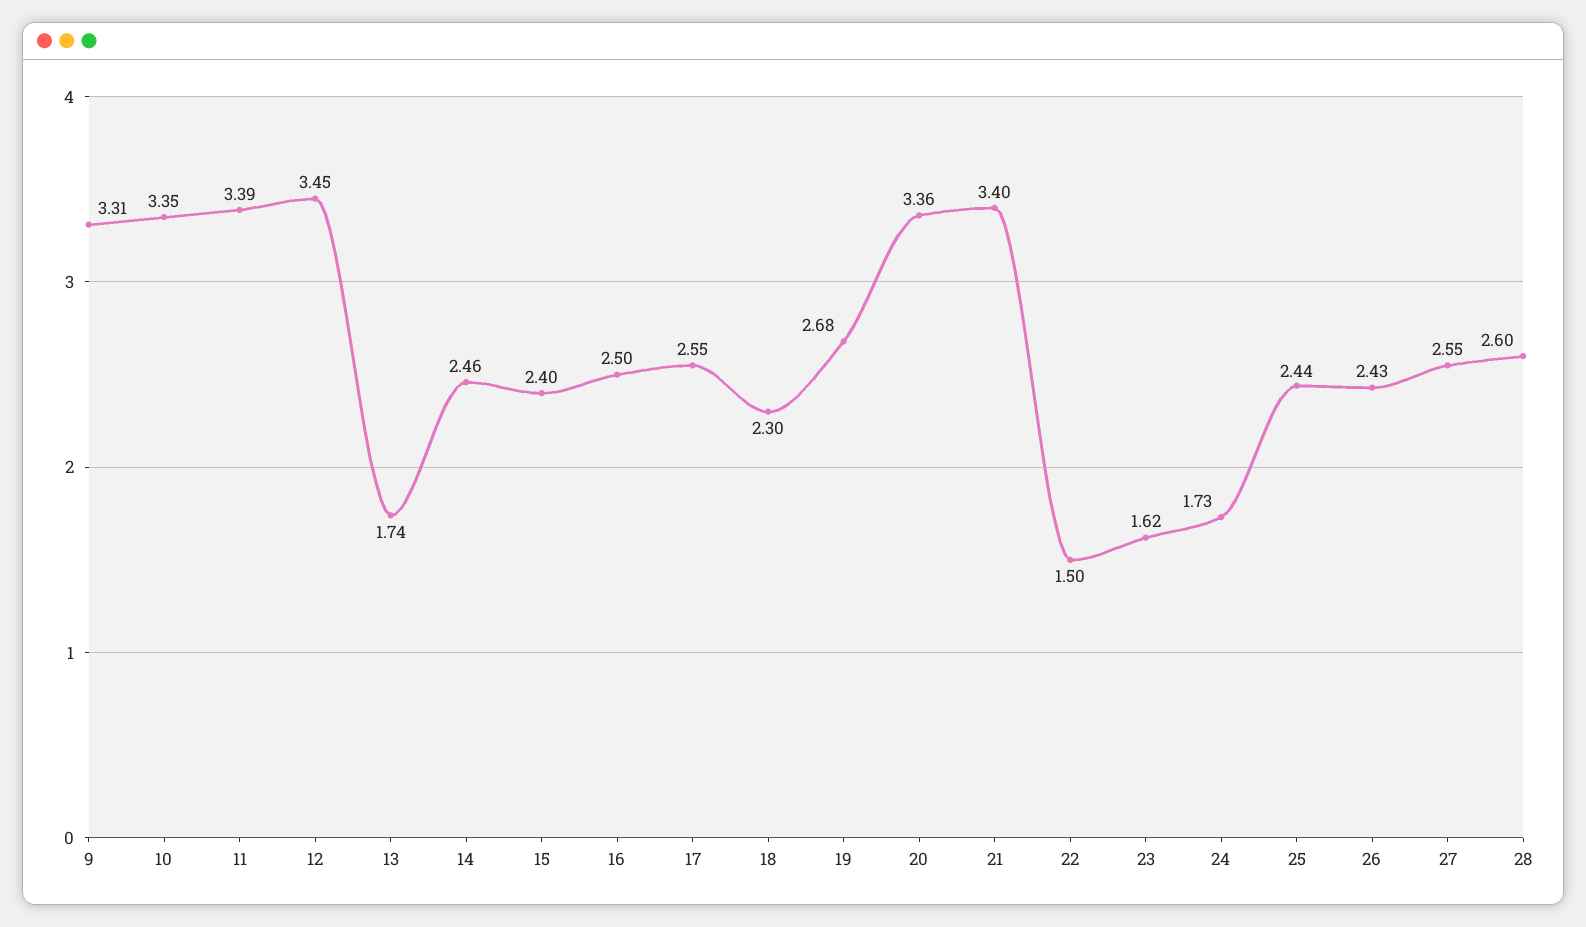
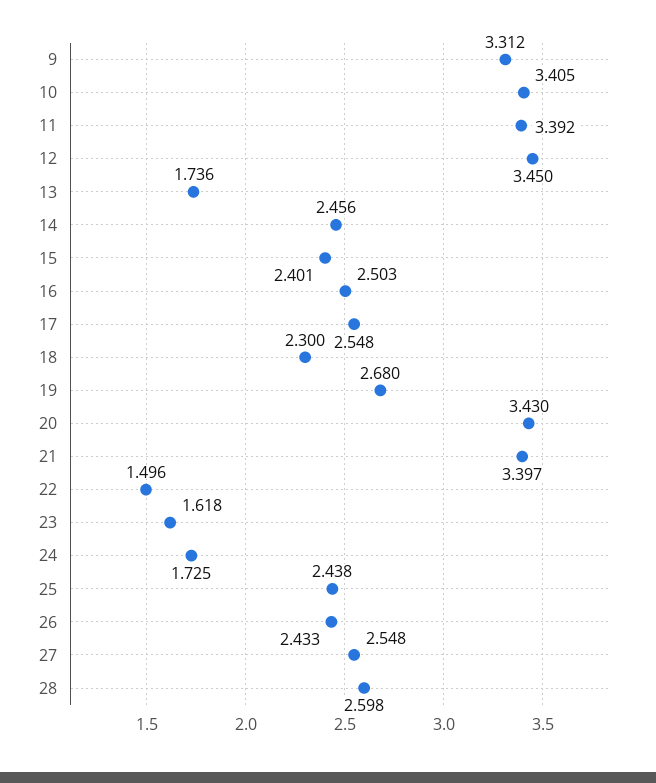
10: 3.35 -> 3.405
20: 3.36 -> 3.43

